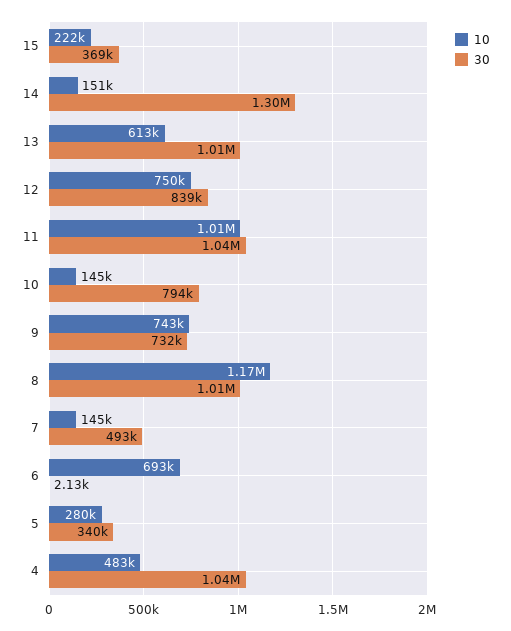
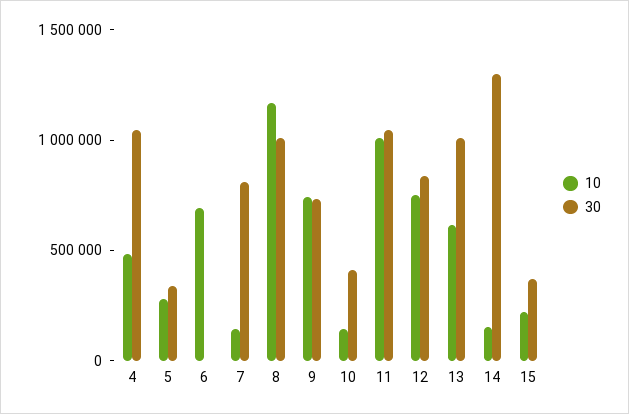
30, 10: 794000 -> 400000
30, 7: 493000 -> 800000

